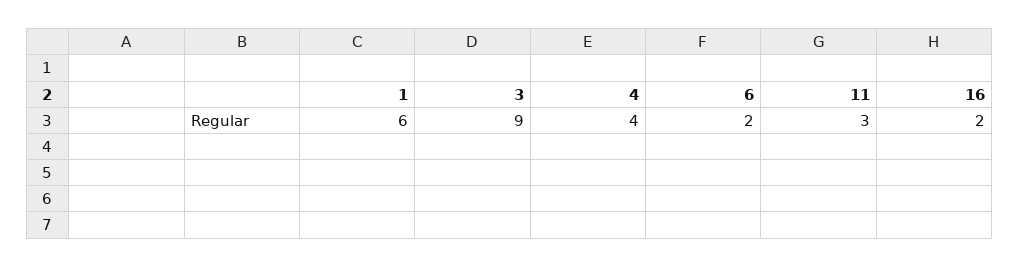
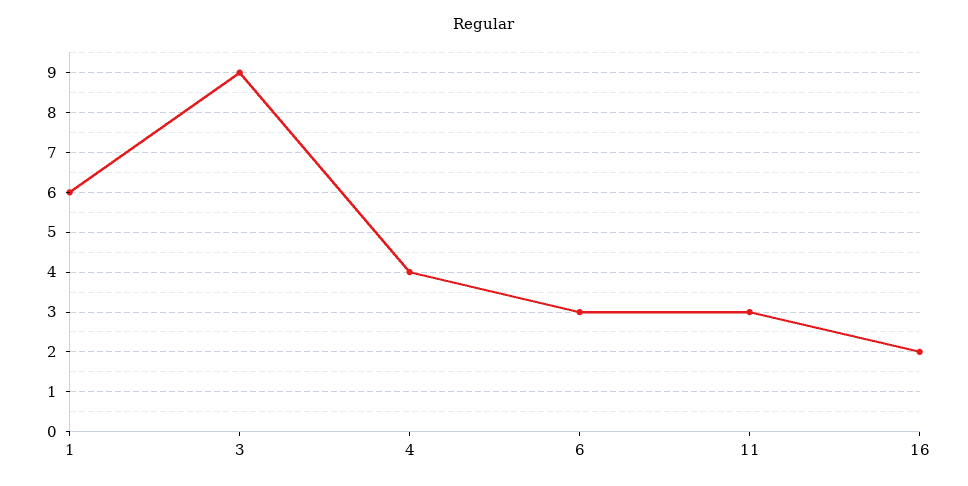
6: 2 -> 3

